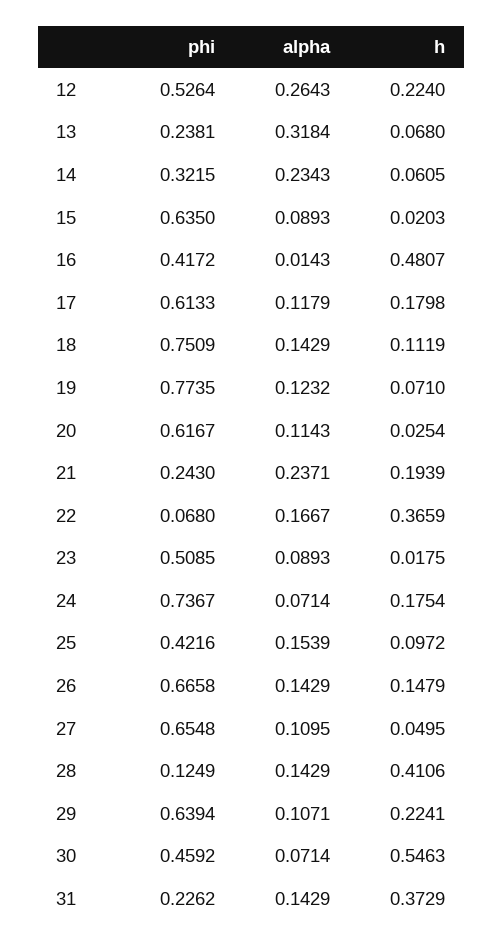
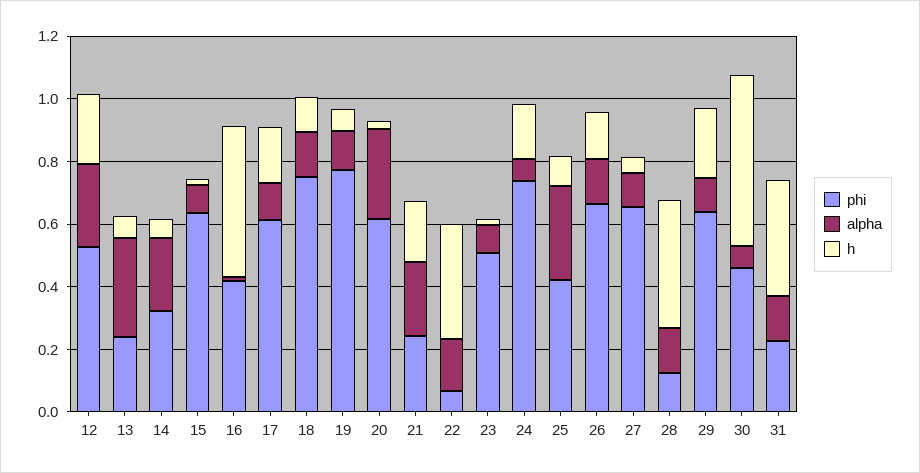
alpha, 20: 0.1143 -> 0.3
alpha, 25: 0.1539 -> 0.3

